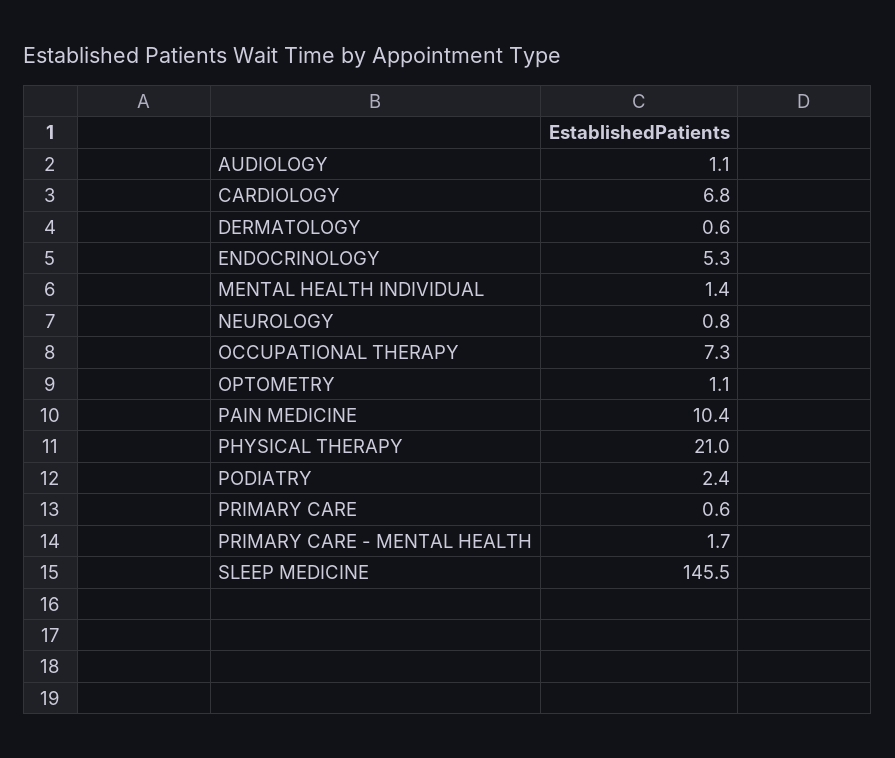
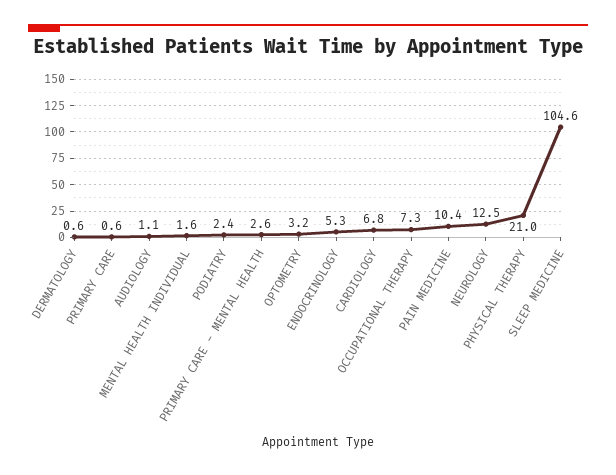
MENTAL HEALTH INDIVIDUAL: 1.4 -> 1.6
NEUROLOGY: 0.8 -> 12.5
OPTOMETRY: 1.1 -> 3.2
PRIMARY CARE - MENTAL HEALTH: 1.7 -> 2.6
SLEEP MEDICINE: 145.5 -> 104.6

